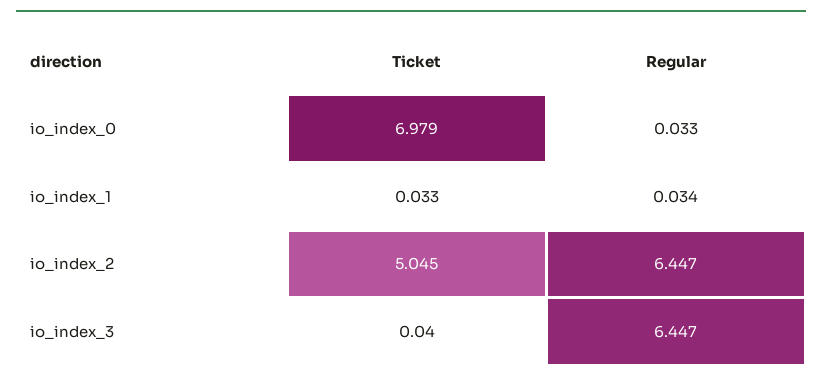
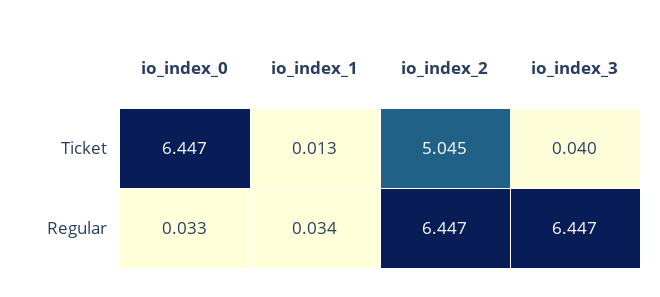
Ticket, io_index_0: 6.979 -> 6.447
Ticket, io_index_1: 0.033 -> 0.013

